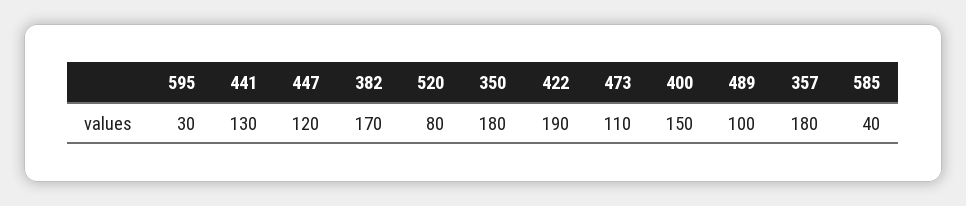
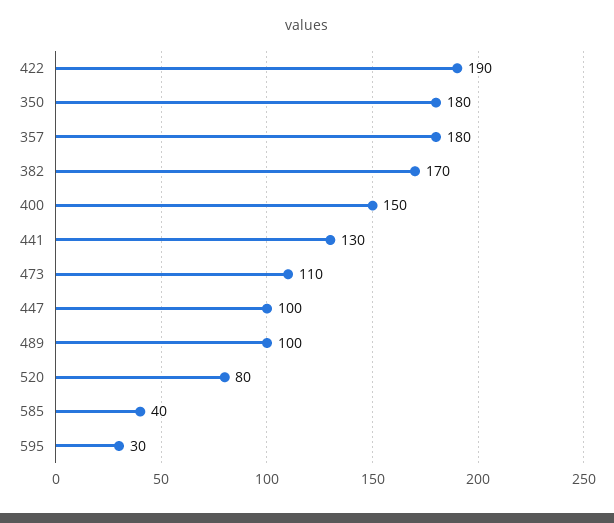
447: 120 -> 100

